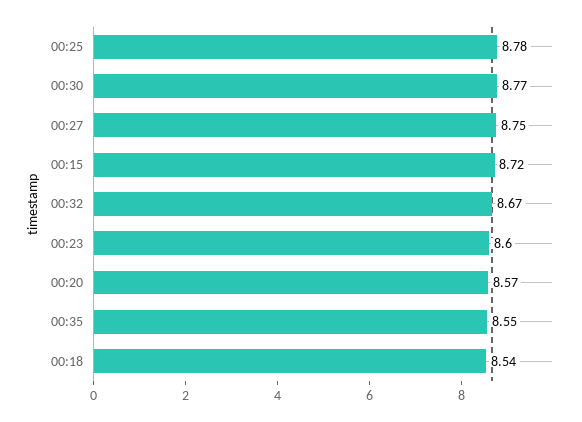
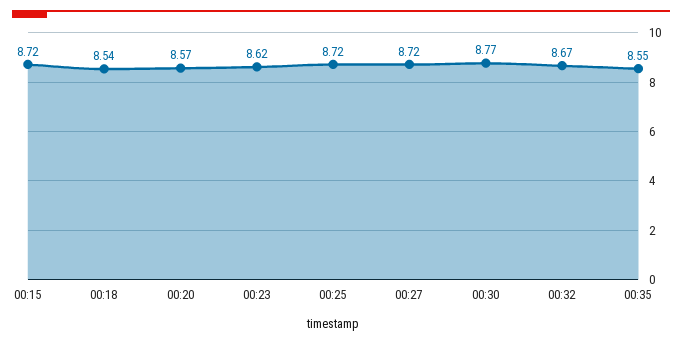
00:25: 8.78 -> 8.72
00:27: 8.75 -> 8.72
00:23: 8.6 -> 8.62

